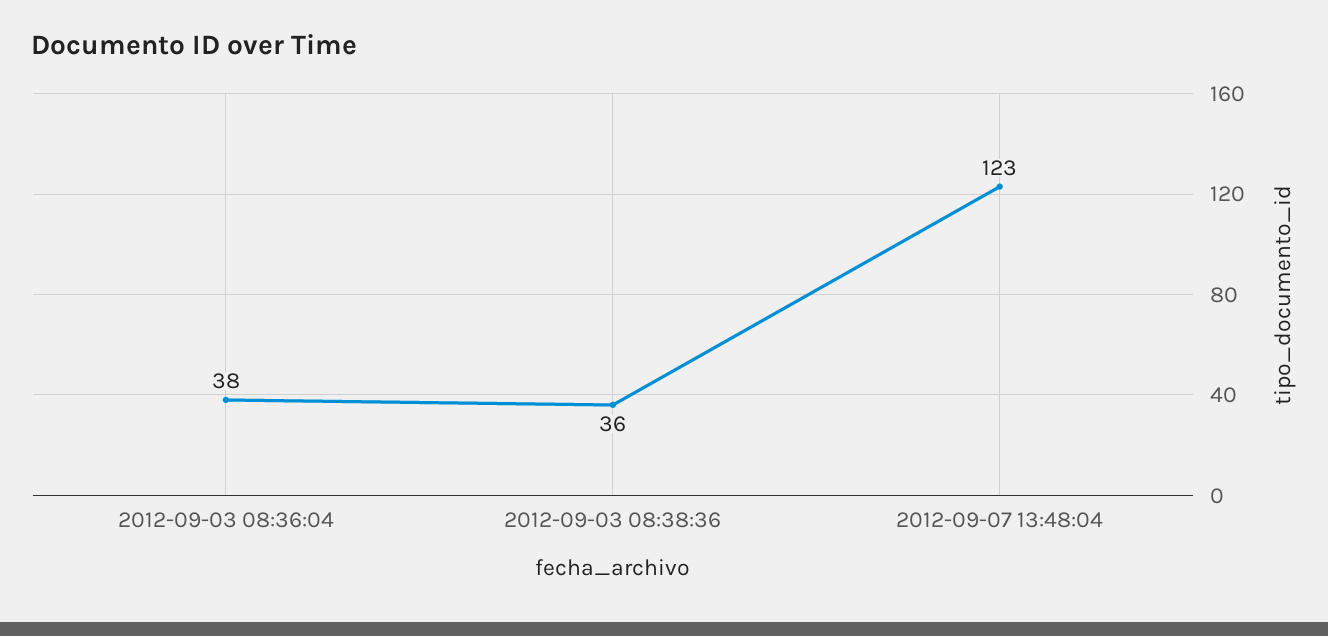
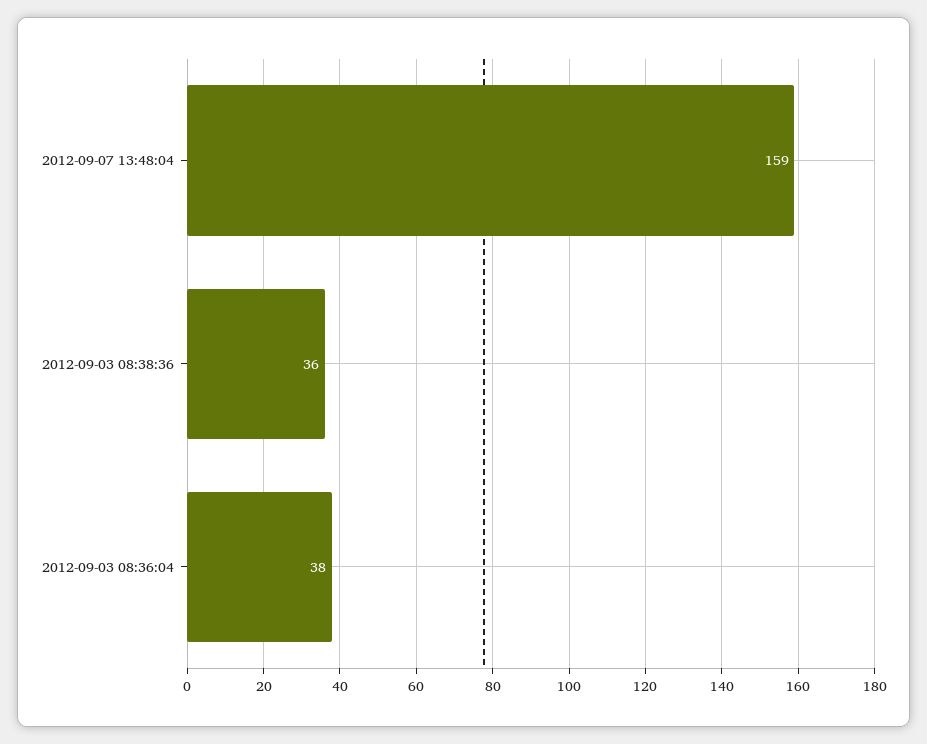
2012-09-07 13:48:04: 123 -> 159

